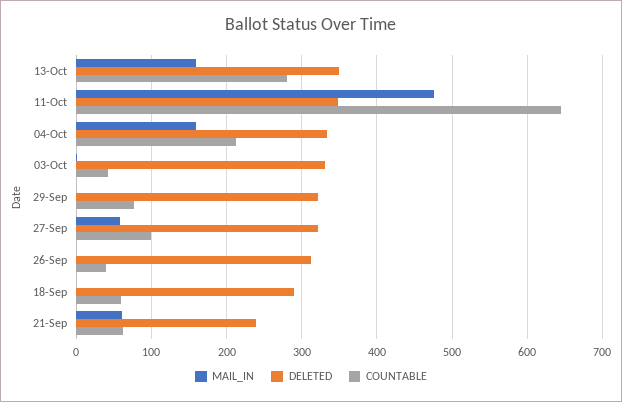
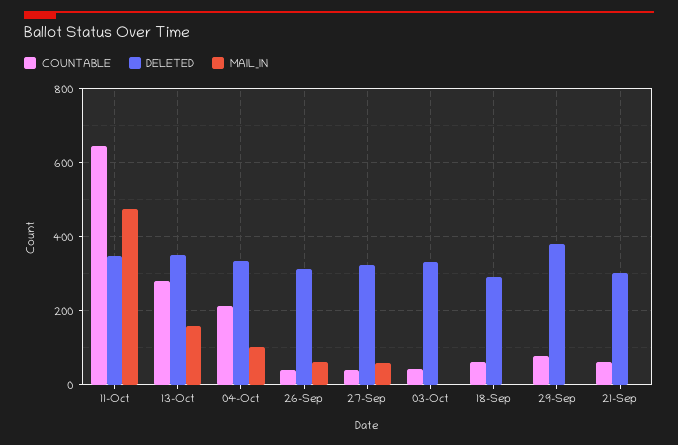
MAIL_IN, 04-Oct: 160 -> 100
DELETED, 29-Sep: 320 -> 380
COUNTABLE, 27-Sep: 100 -> 40
MAIL_IN, 26-Sep: 0 -> 60
MAIL_IN, 21-Sep: 60 -> 0
DELETED, 21-Sep: 240 -> 300

